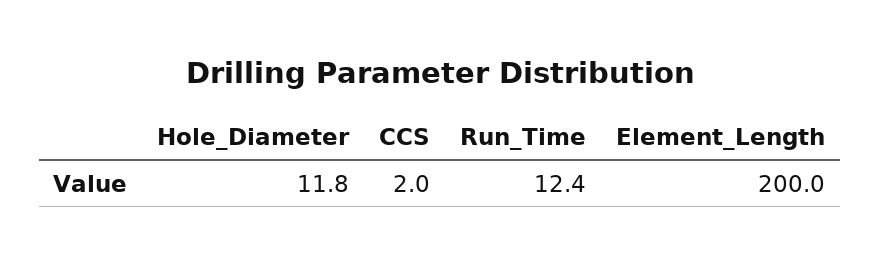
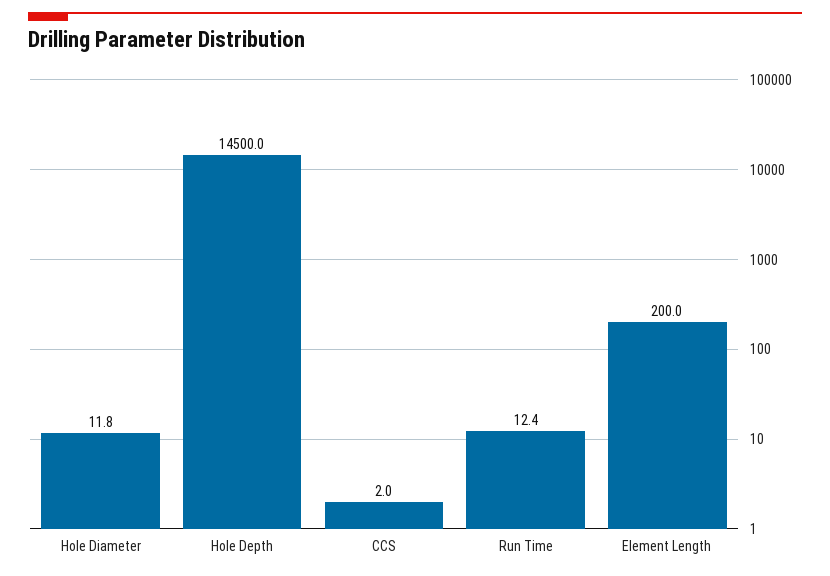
Hole Depth: none -> 14500

